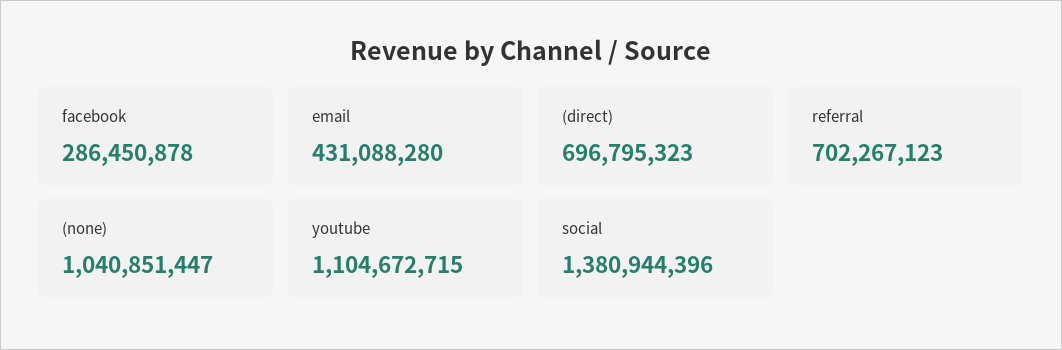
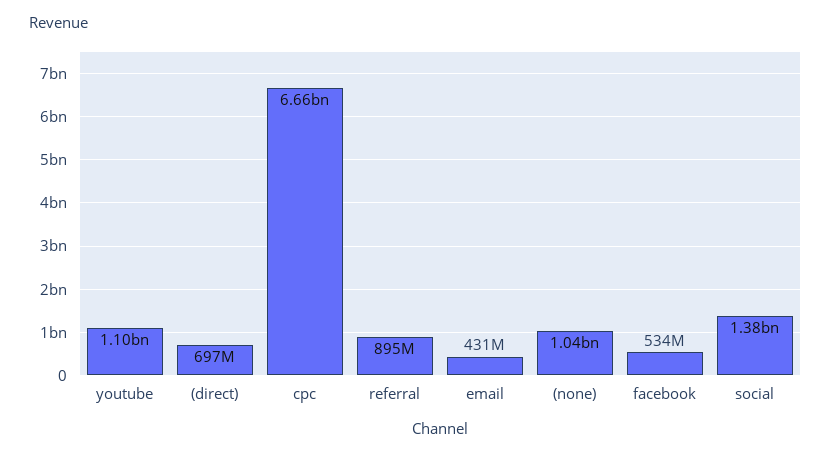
facebook: 286450878 -> 534000000
referral: 702267123 -> 895000000
cpc: none -> 6660000000

